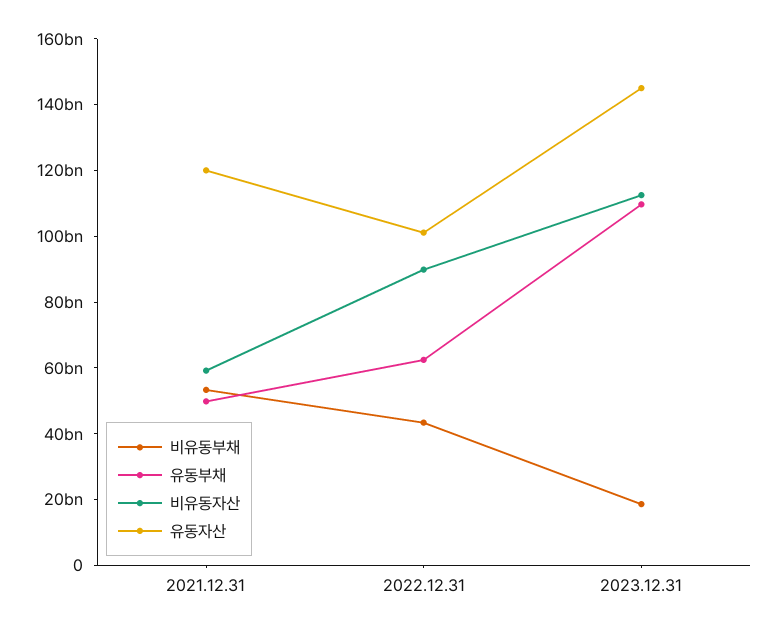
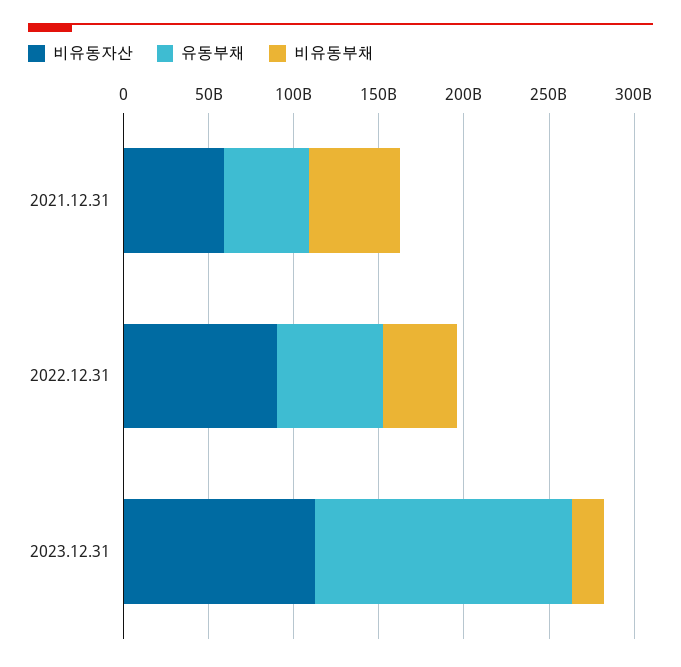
유동자산, 2021.12.31: 120000000000 -> none
유동자산, 2022.12.31: 100000000000 -> none
유동부채, 2023.12.31: 110000000000 -> 150000000000
유동자산, 2023.12.31: 145000000000 -> none

